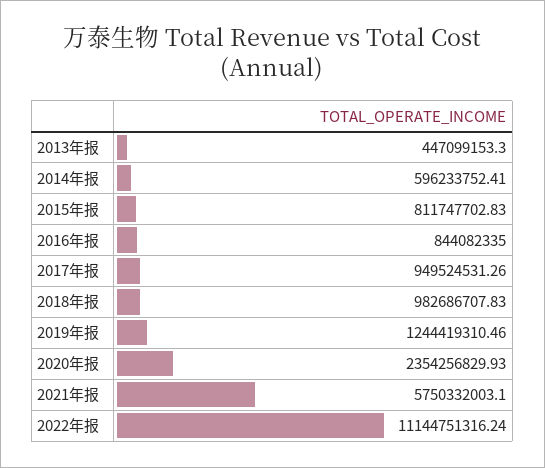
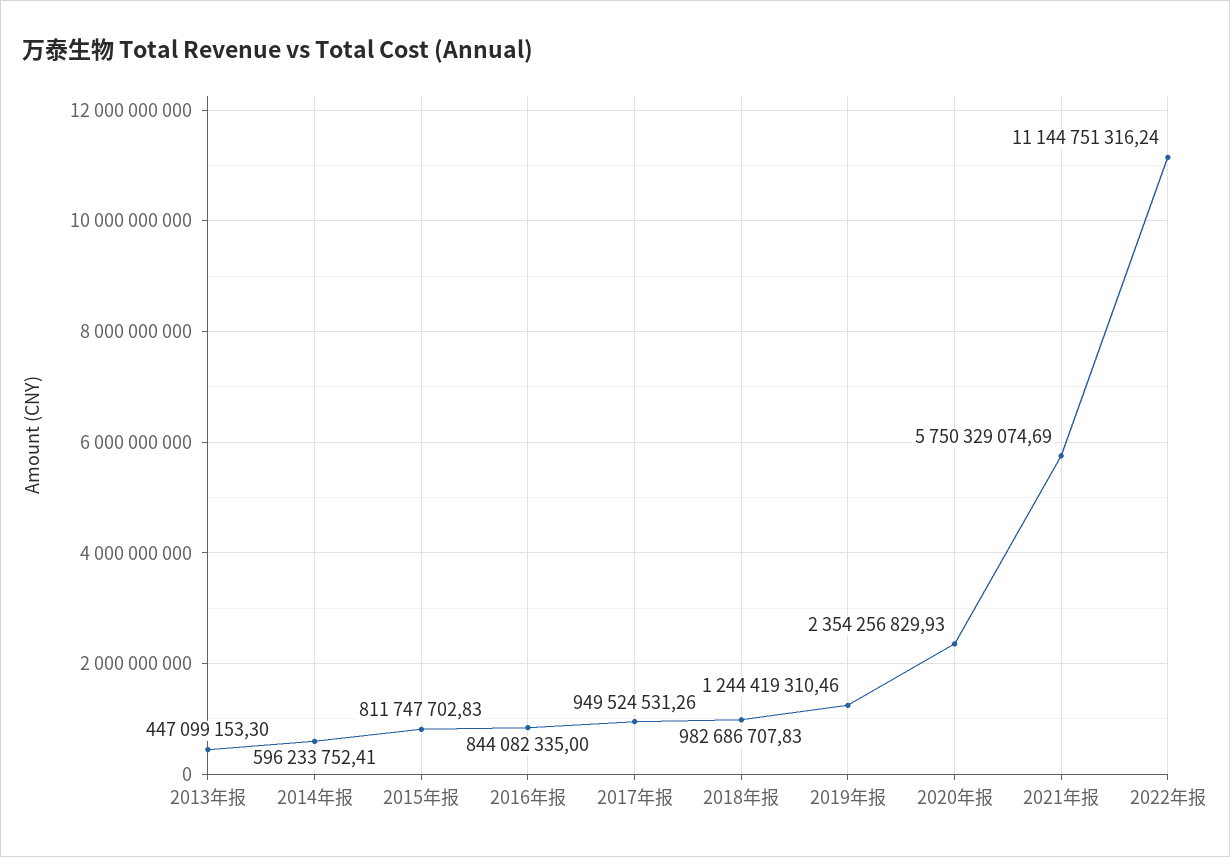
2021年报: 5750332003.1 -> 5750329074.69

